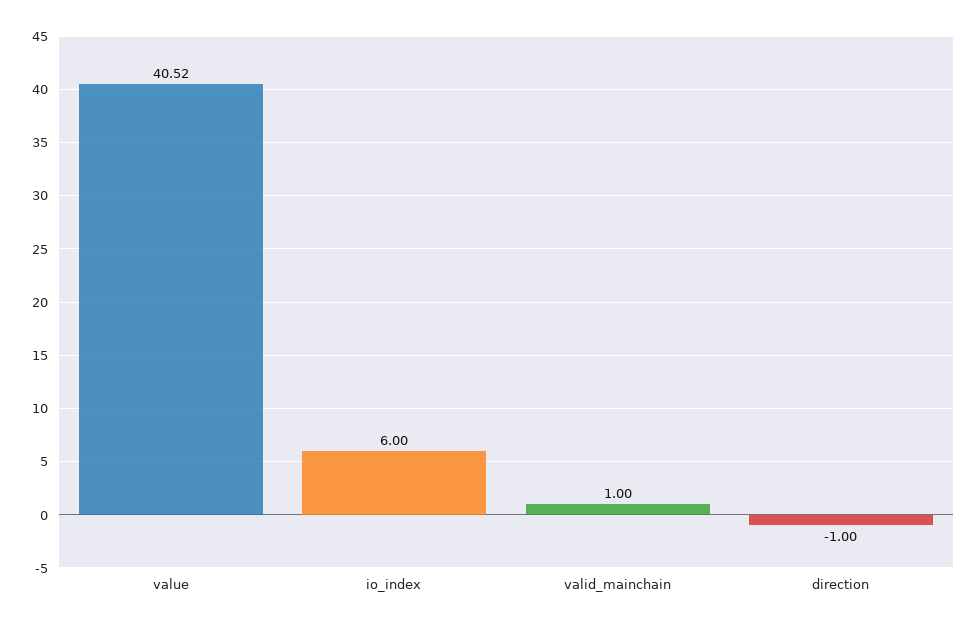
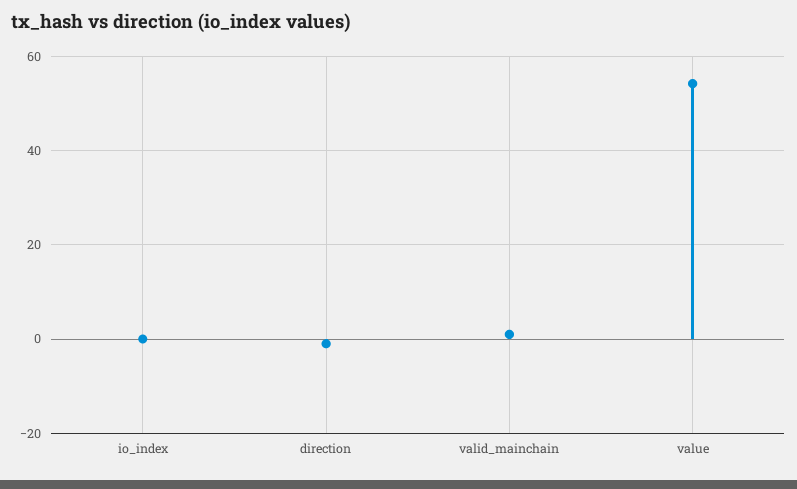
value: 40.52 -> 54
io_index: 6 -> 0

